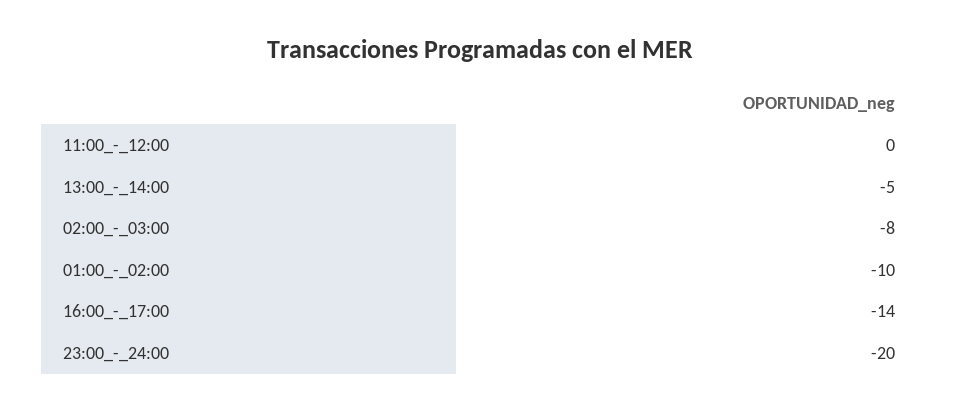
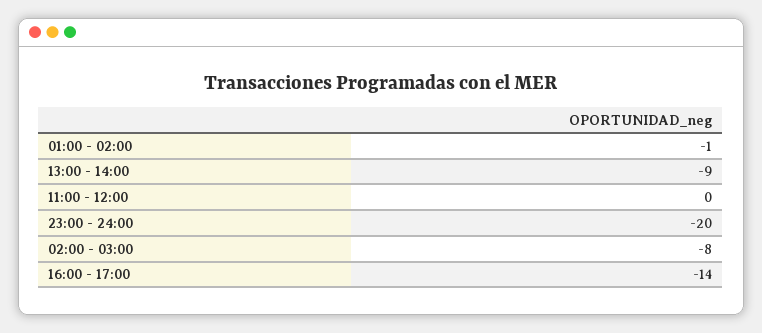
13:00_-_14:00: -5 -> -9
01:00_-_02:00: -10 -> -1

